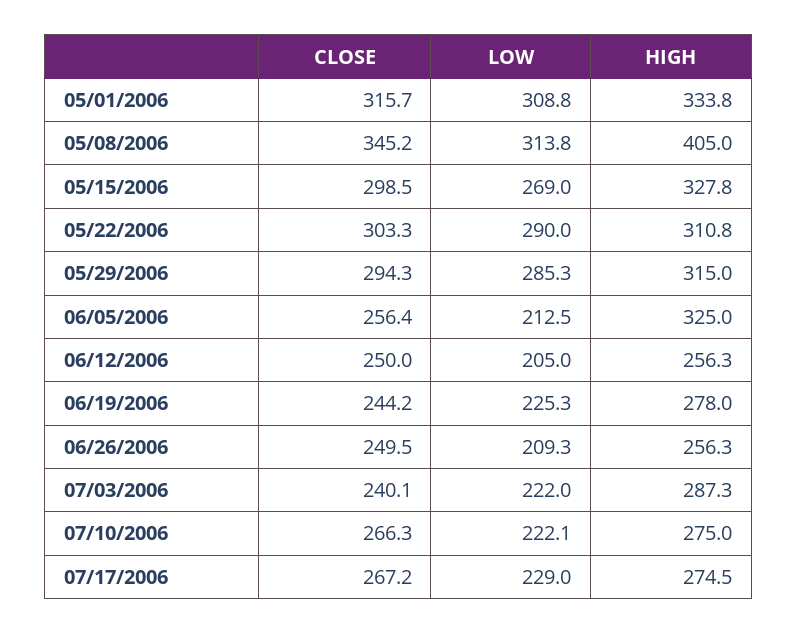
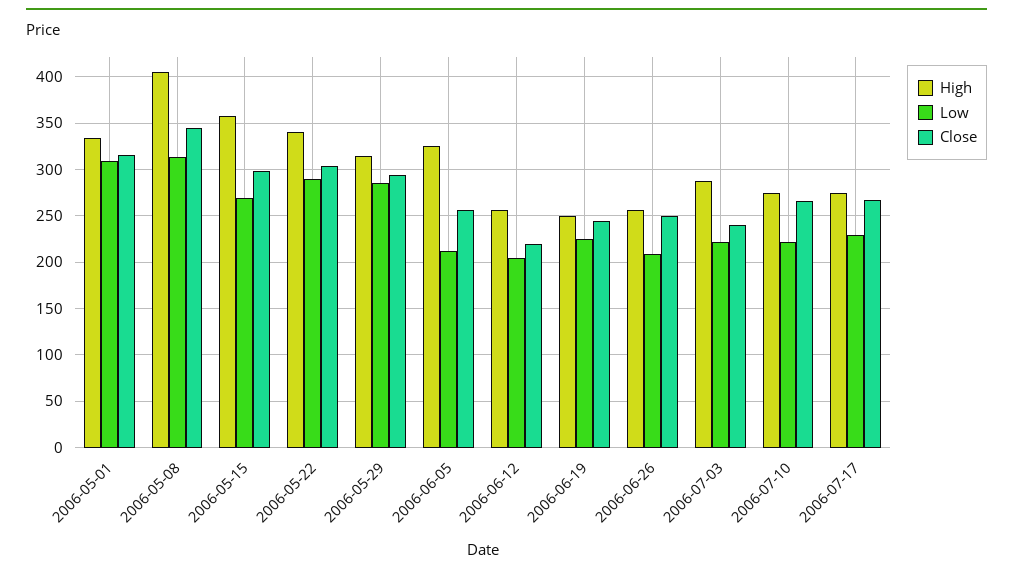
HIGH, 05/15/2006: 327.8 -> 360
HIGH, 05/22/2006: 310.8 -> 340
CLOSE, 06/12/2006: 250 -> 220
HIGH, 06/19/2006: 278 -> 250

